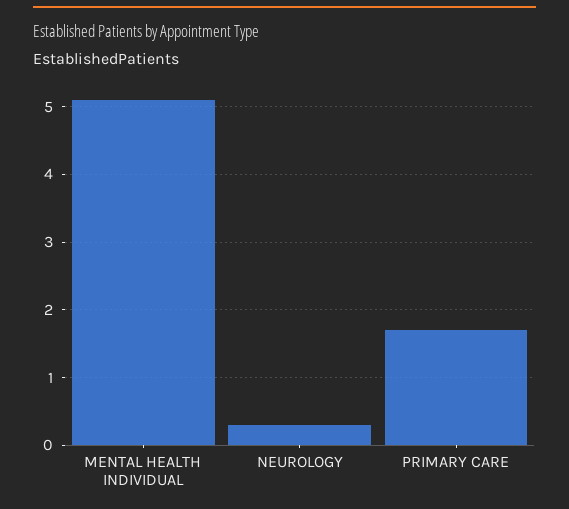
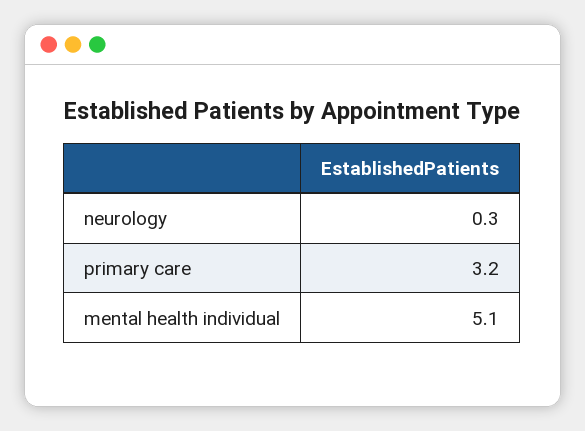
PRIMARY CARE: 1.7 -> 3.2

